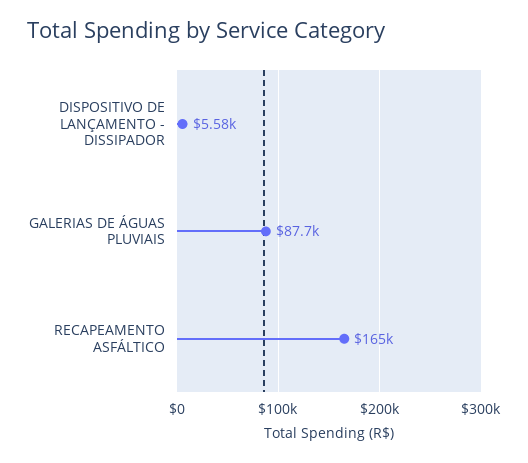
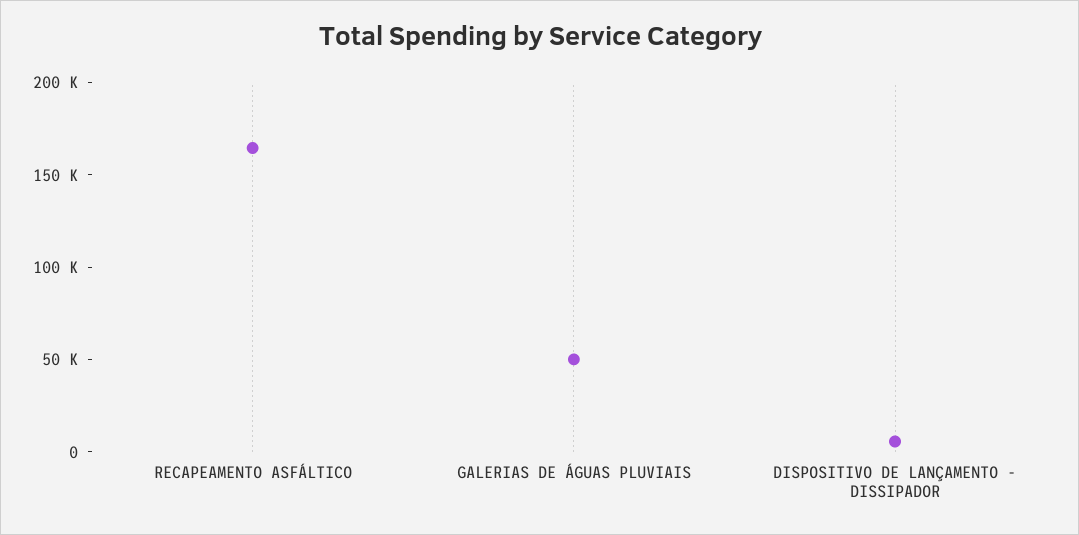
GALERIAS DE ÁGUAS PLUVIAIS: 87700 -> 50000

